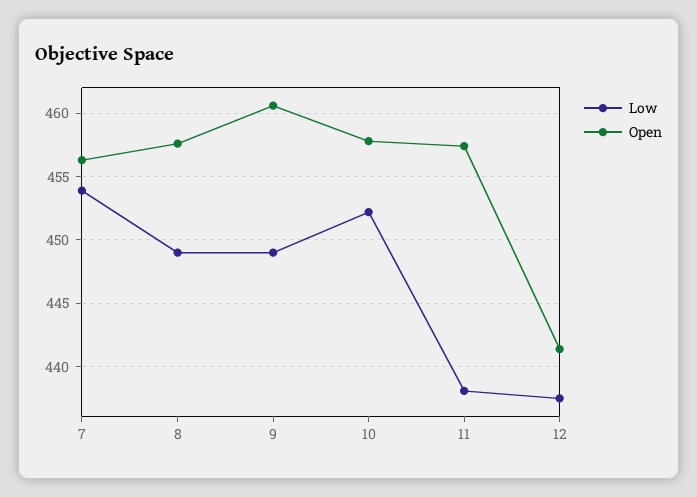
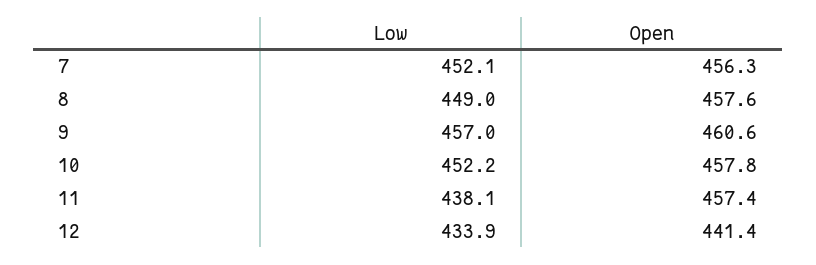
Low, 7: 454 -> 452.1
Low, 9: 449 -> 457
Low, 12: 437.5 -> 433.9

